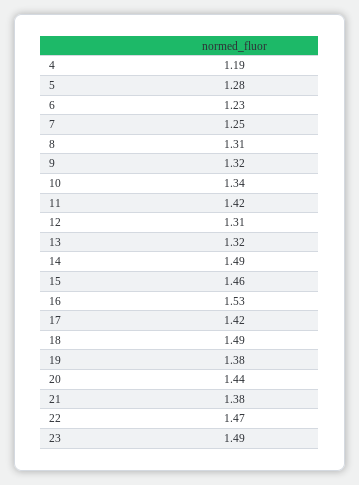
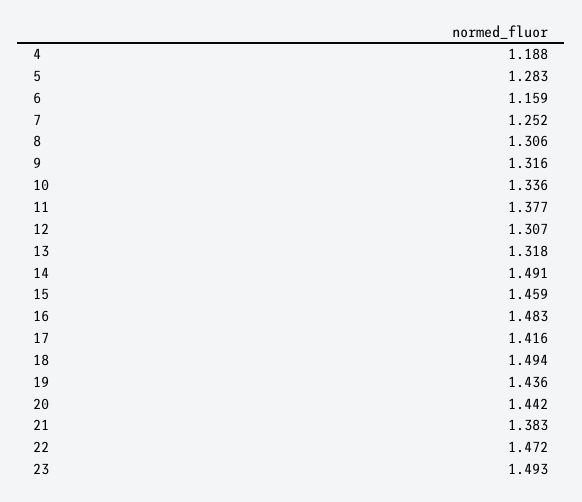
6: 1.23 -> 1.159
11: 1.42 -> 1.377
16: 1.53 -> 1.483
19: 1.38 -> 1.436

